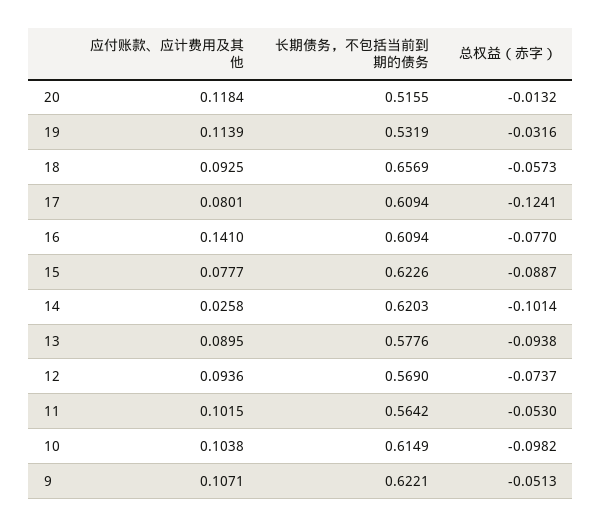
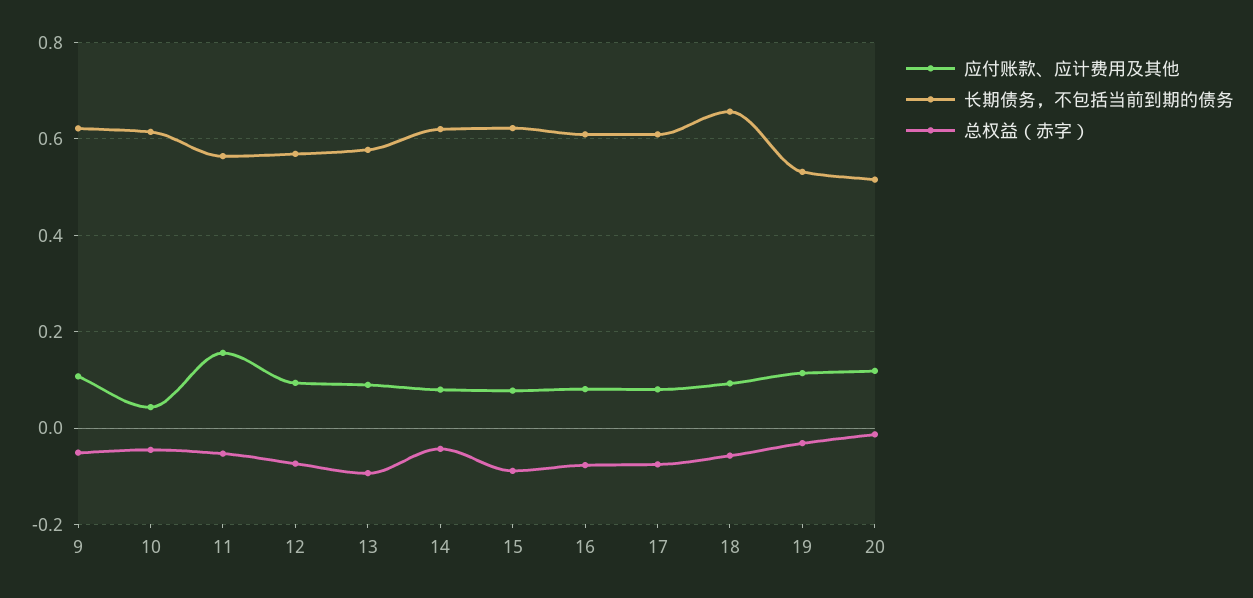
总权益（赤字）, 17: -0.1241 -> -0.08
应付账款、应计费用及其他, 16: 0.141 -> 0.08
应付账款、应计费用及其他, 14: 0.0258 -> 0.08
总权益（赤字）, 14: -0.1014 -> -0.04
应付账款、应计费用及其他, 11: 0.1015 -> 0.16
应付账款、应计费用及其他, 10: 0.1038 -> 0.04
总权益（赤字）, 10: -0.0982 -> -0.04

